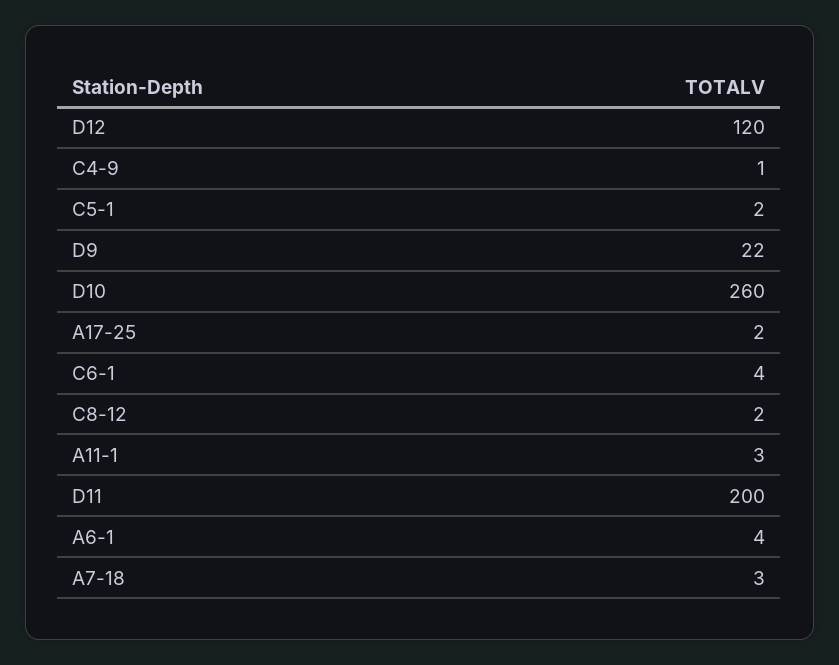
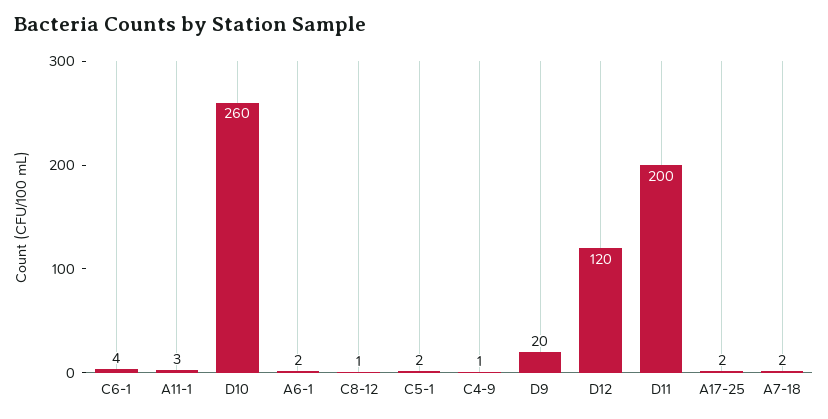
D9: 22 -> 20
C8-12: 2 -> 1
A6-1: 4 -> 2
A7-18: 3 -> 2

